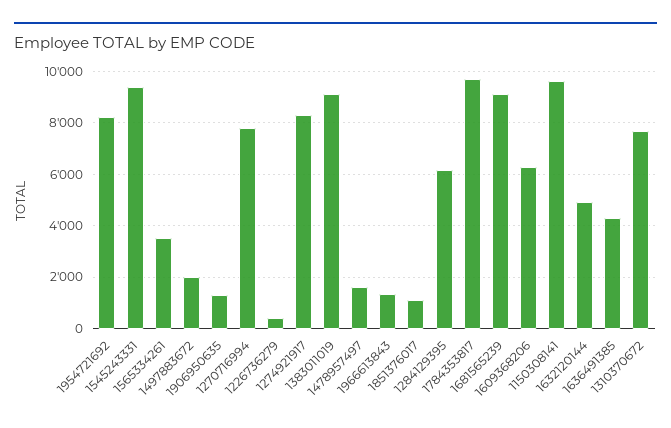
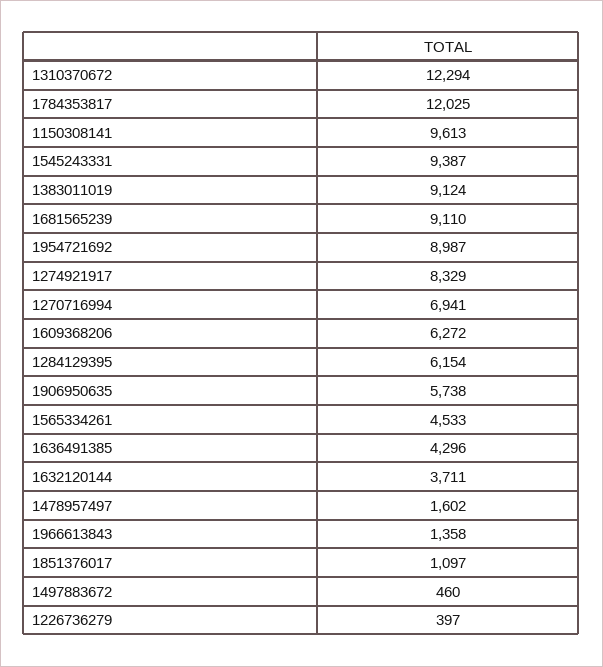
1954721692: 8250 -> 8987
1565334261: 3500 -> 4533
1497883672: 2000 -> 460
1906950635: 1250 -> 5738
1270716994: 7750 -> 6941
1784353817: 9750 -> 12025
1632120144: 5000 -> 3711
1310370672: 7750 -> 12294

